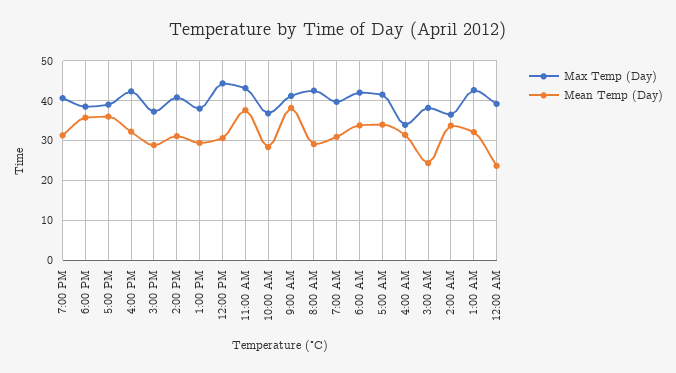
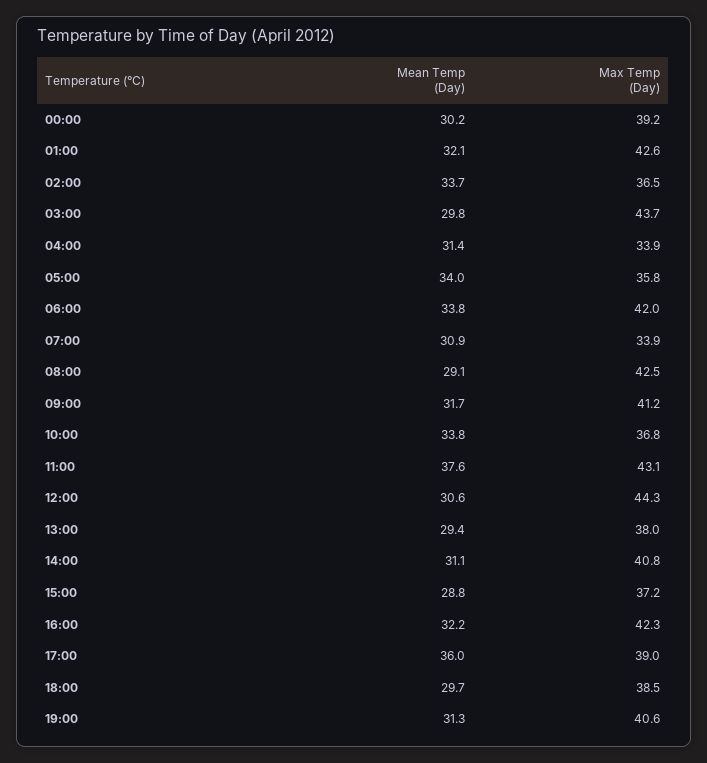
Mean Temp (Day), 6:00 PM: 36 -> 29.7
Mean Temp (Day), 10:00 AM: 28 -> 33.8
Mean Temp (Day), 9:00 AM: 38 -> 31.7
Max Temp (Day), 7:00 AM: 40 -> 33.9
Max Temp (Day), 5:00 AM: 42 -> 35.8
Max Temp (Day), 3:00 AM: 38 -> 43.7
Mean Temp (Day), 3:00 AM: 24 -> 29.8
Mean Temp (Day), 12:00 AM: 24 -> 30.2

